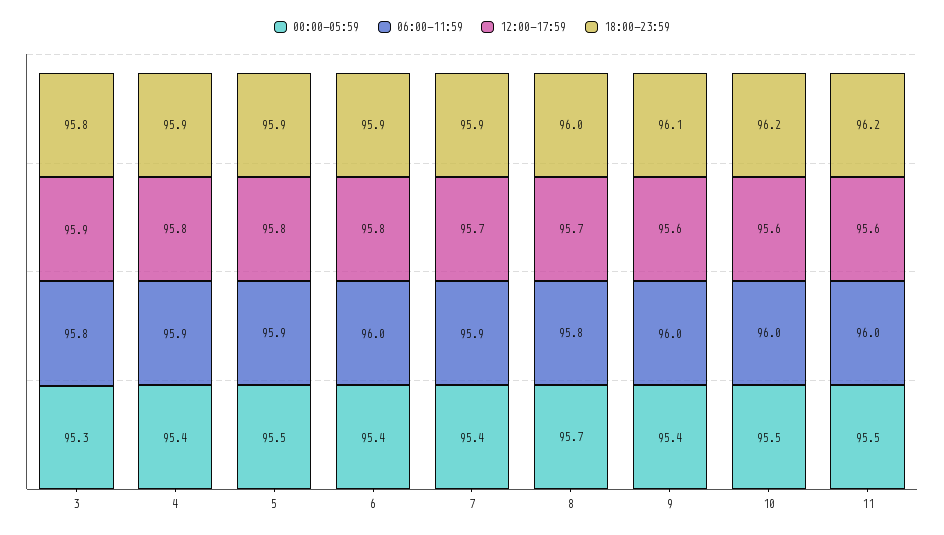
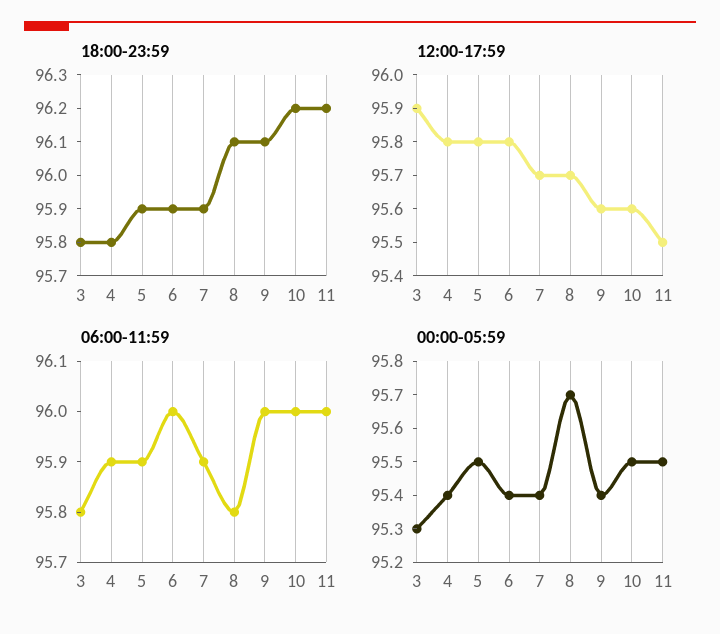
18:00-23:59, 4: 95.9 -> 95.8
18:00-23:59, 8: 96 -> 96.1
12:00-17:59, 11: 95.6 -> 95.5

